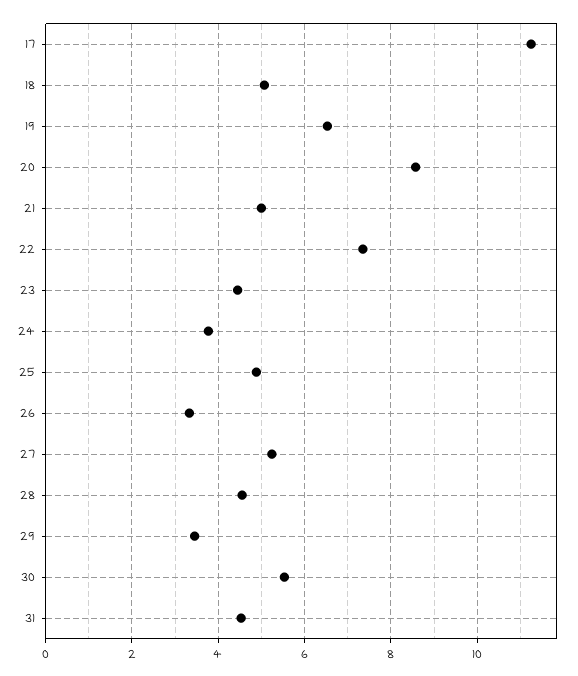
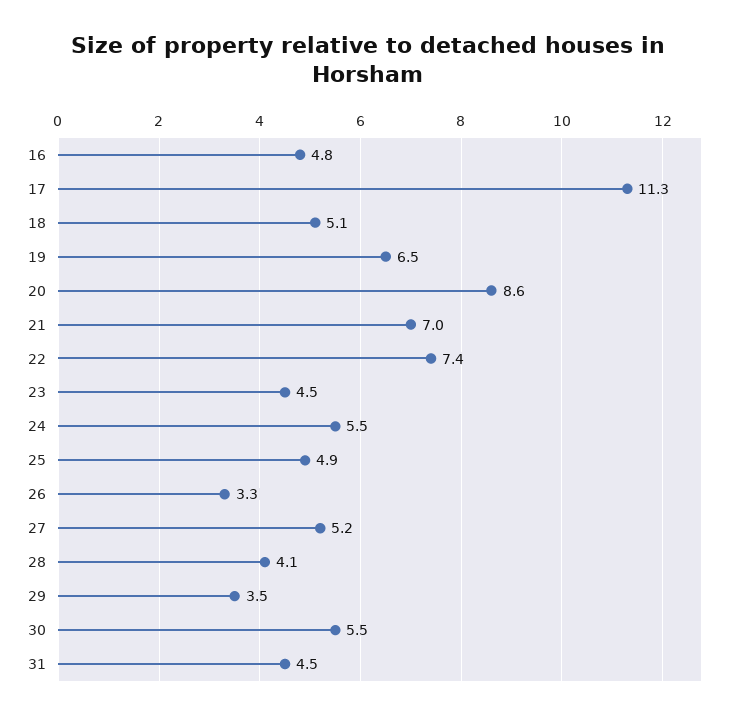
21: 5 -> 7
24: 3.8 -> 5.5
28: 4.6 -> 4.1
16: none -> 4.8

